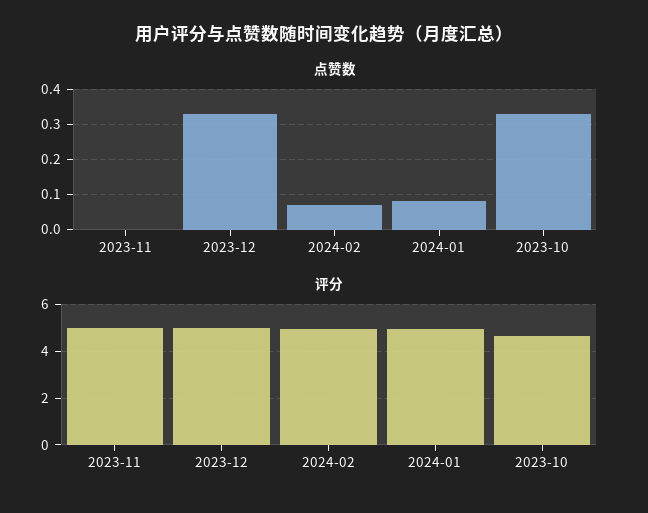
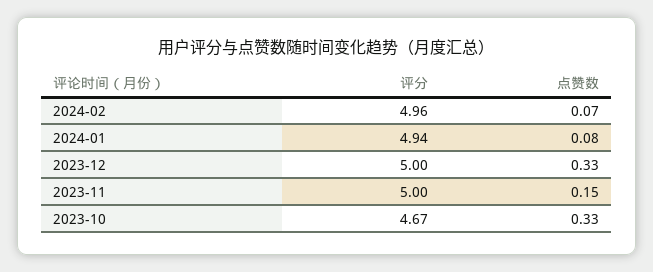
点赞数, 2023-11: 0 -> 0.15

